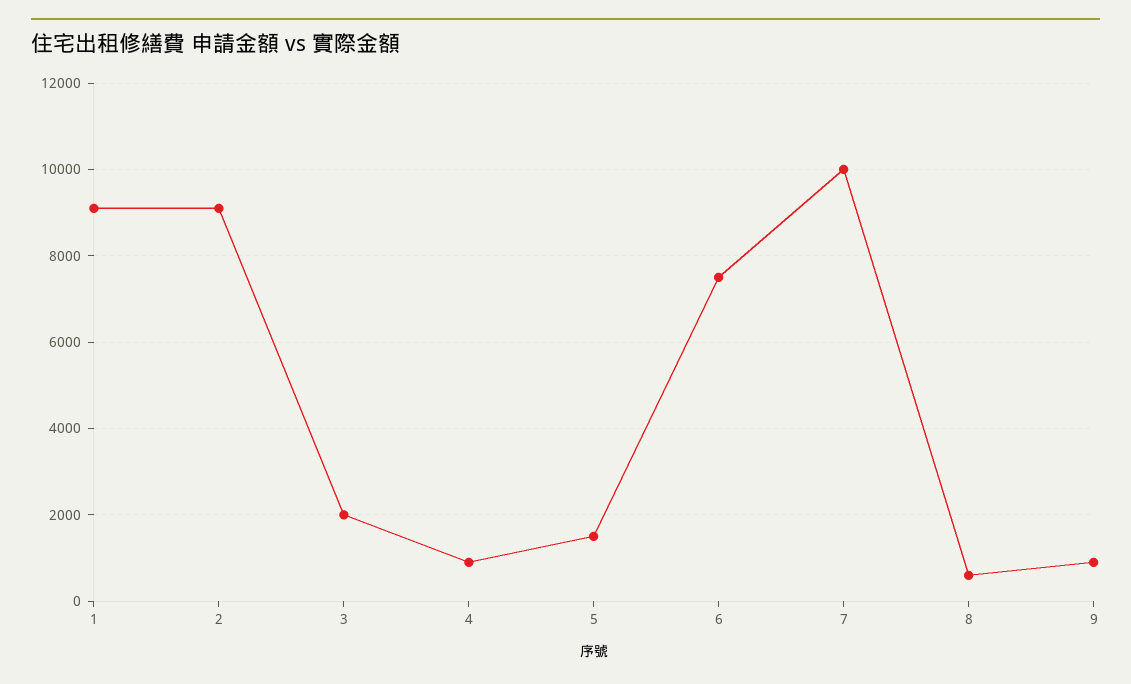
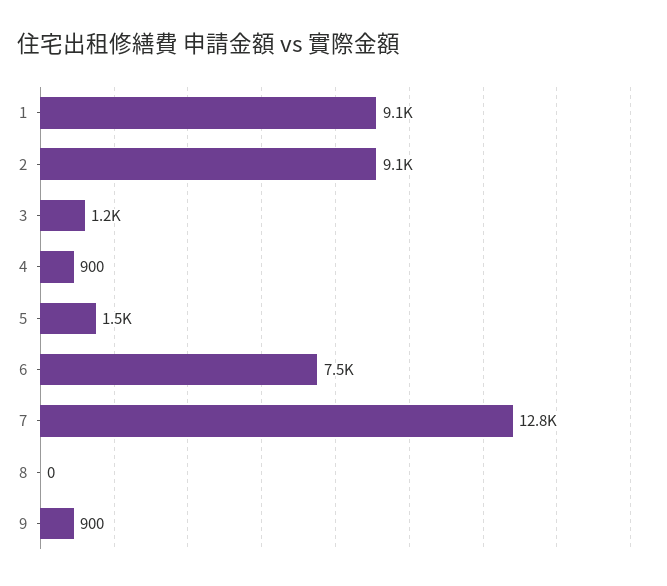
3: 2000 -> 1200
7: 10000 -> 12800
8: 600 -> 0

